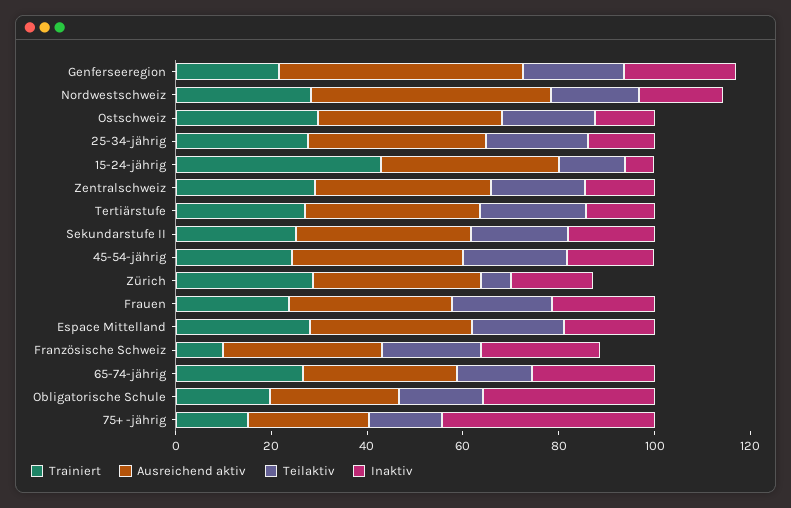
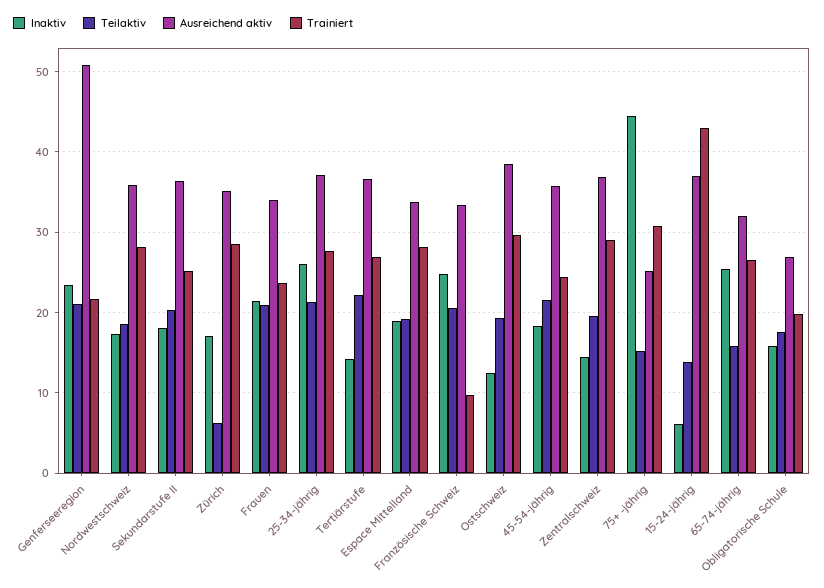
Ausreichend aktiv, Nordwestschweiz: 50 -> 36
Inaktiv, 25-34-jährig: 15 -> 26
Inaktiv, Obligatorische Schule: 35 -> 16
Trainiert, 75+ -jährig: 15 -> 31

